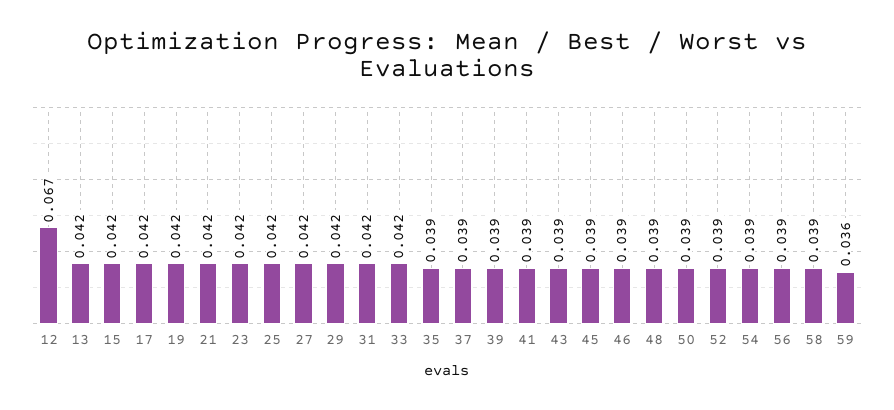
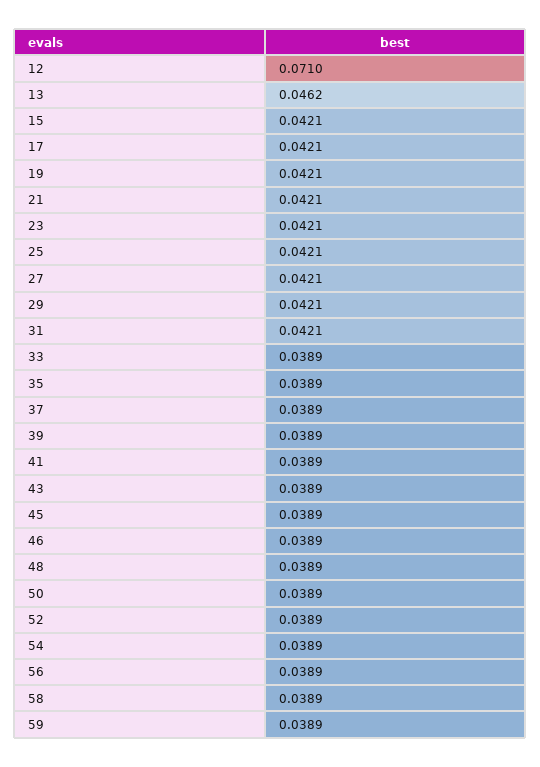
12: 0.067 -> 0.071
13: 0.042 -> 0.0462
33: 0.042 -> 0.0389
59: 0.036 -> 0.0389

